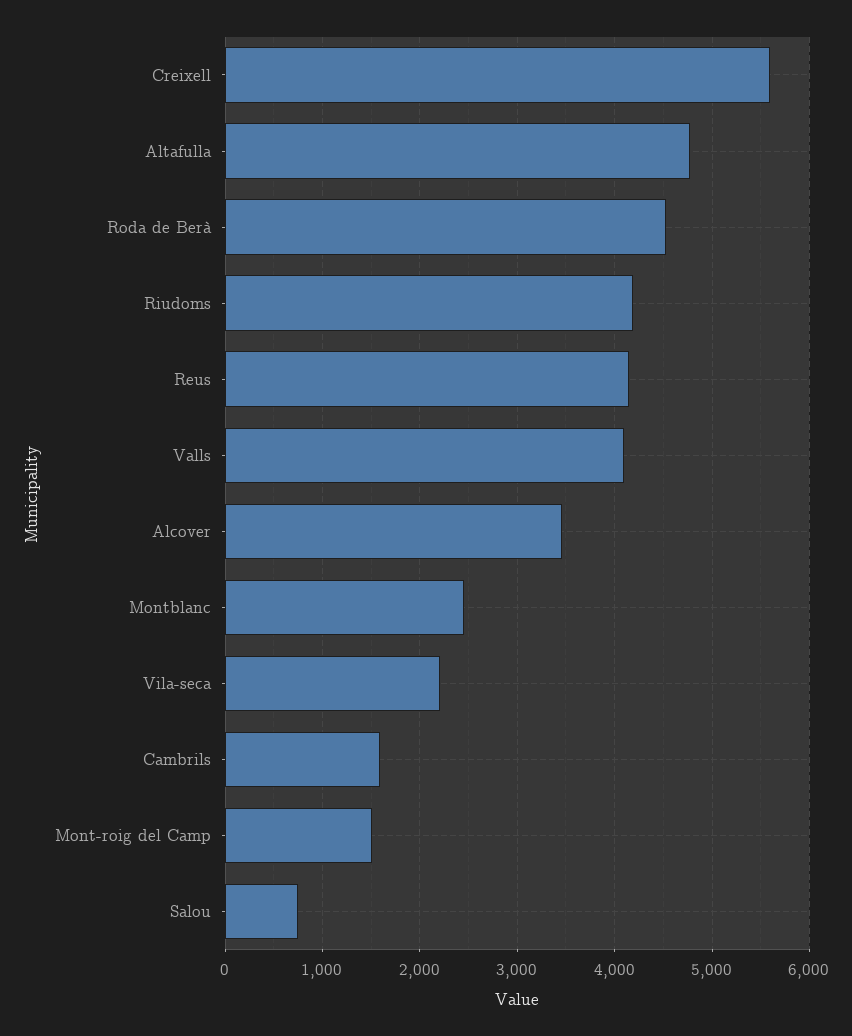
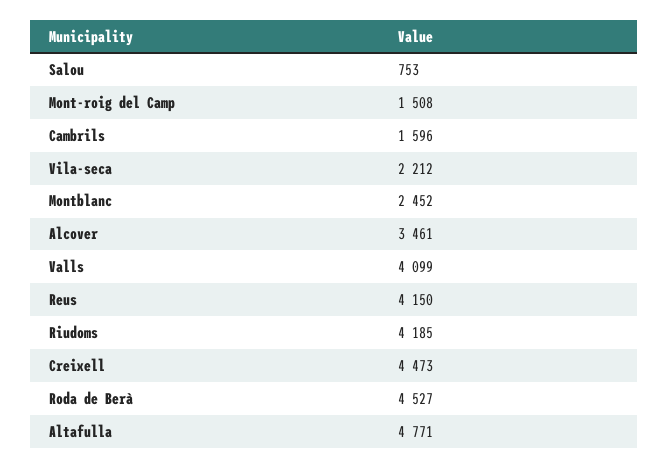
Creixell: 5600 -> 4473

